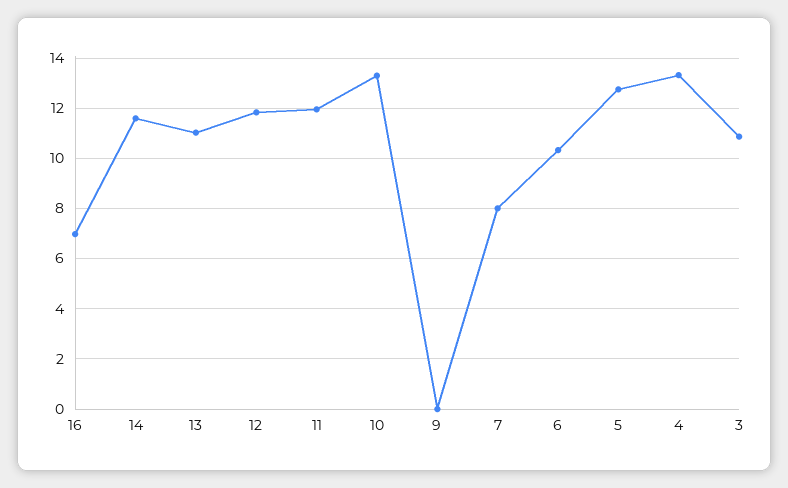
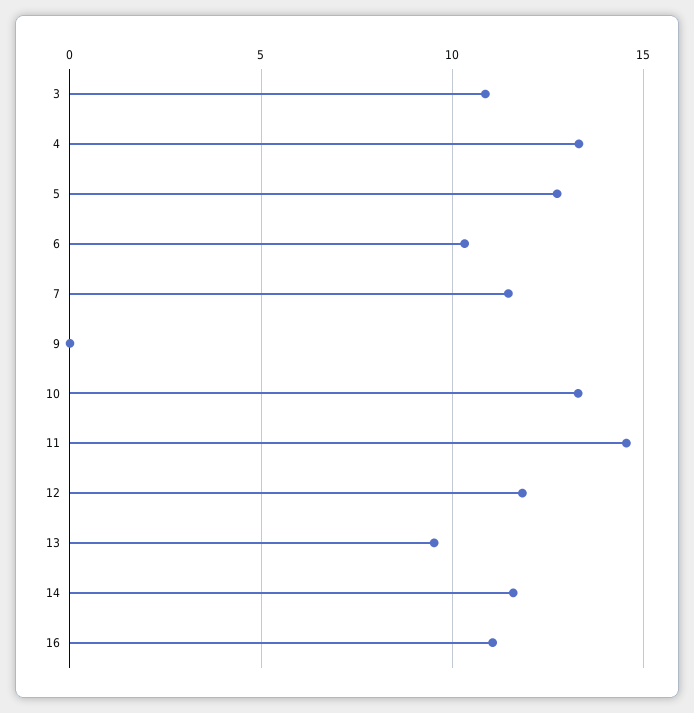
16: 7 -> 11
13: 11 -> 9.5
11: 12 -> 14.5
7: 8 -> 11.5

